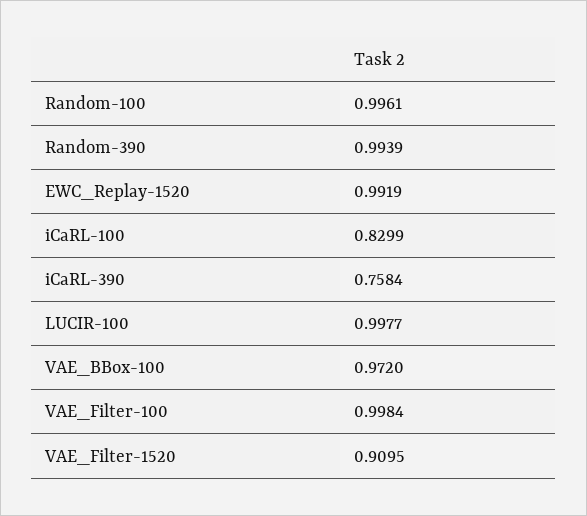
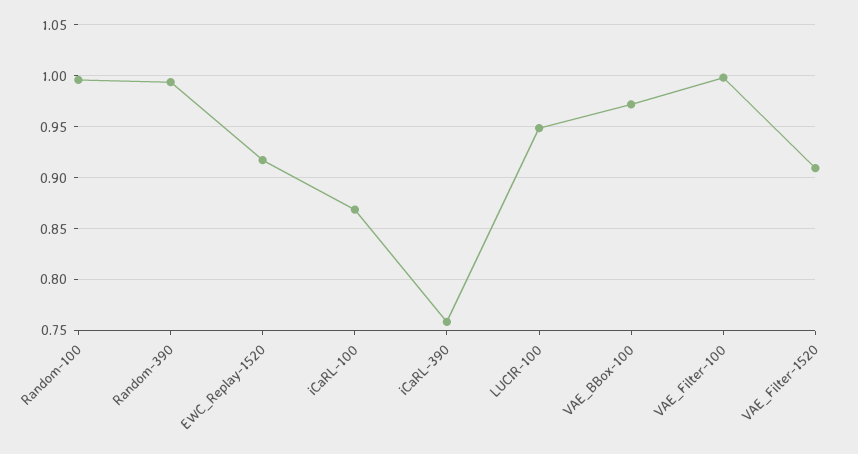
EWC_Replay-1520: 0.9919 -> 0.92
iCaRL-100: 0.8299 -> 0.87
LUCIR-100: 0.9977 -> 0.95

